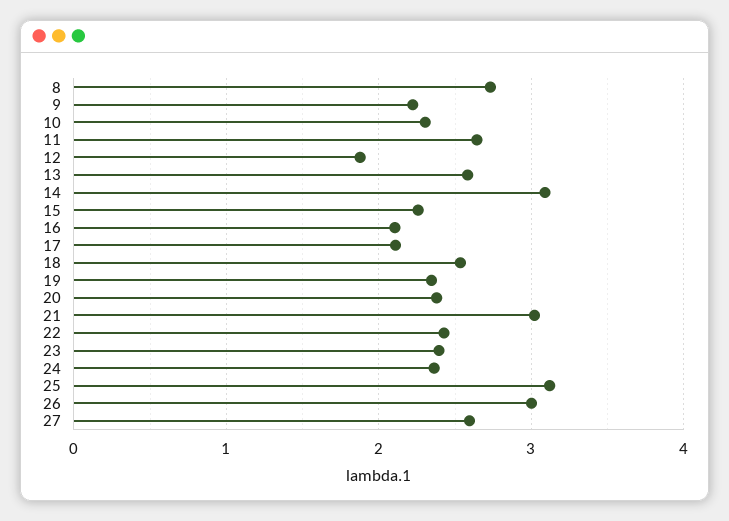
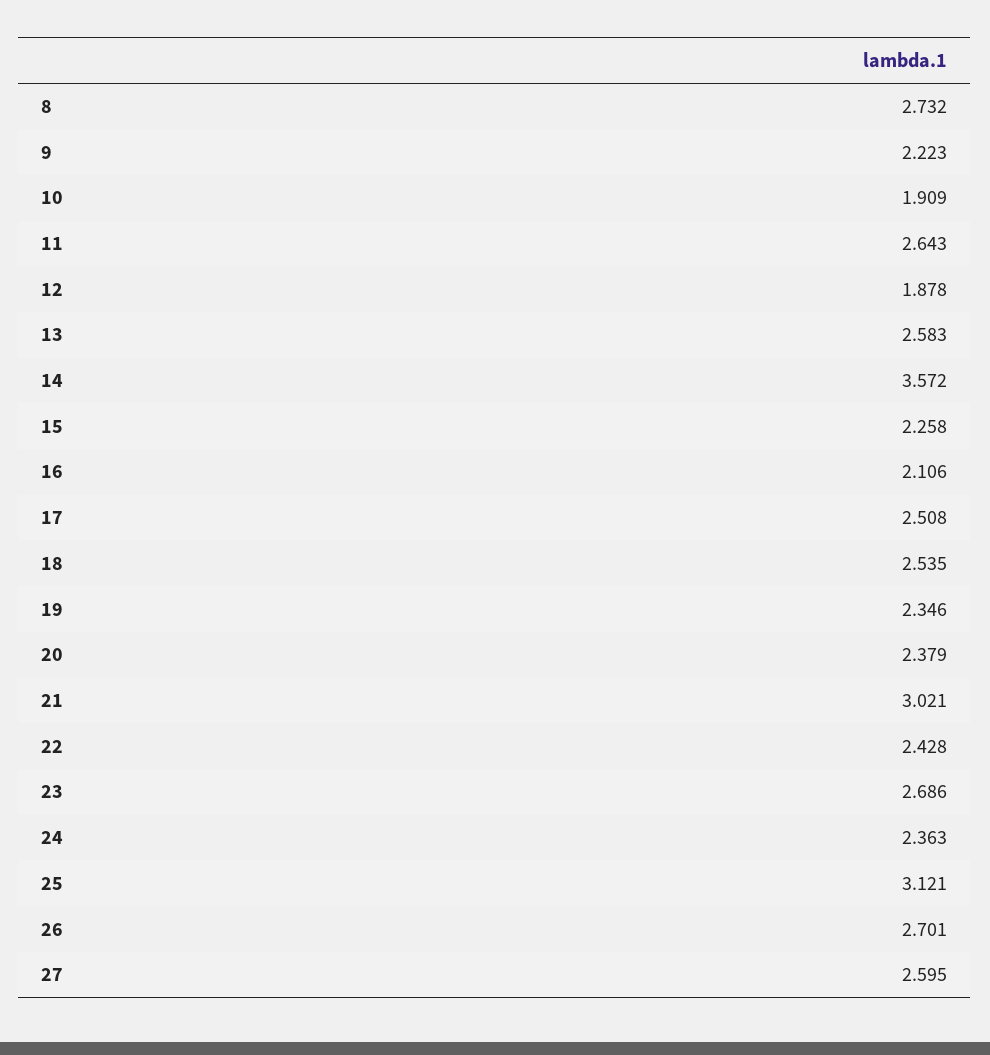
10: 2.3 -> 1.909
14: 3.1 -> 3.572
17: 2.1 -> 2.508
23: 2.4 -> 2.686
26: 3 -> 2.701

